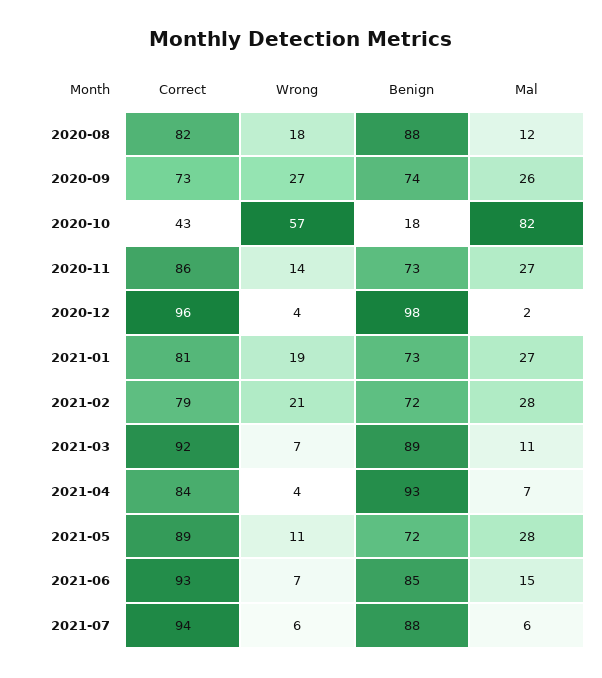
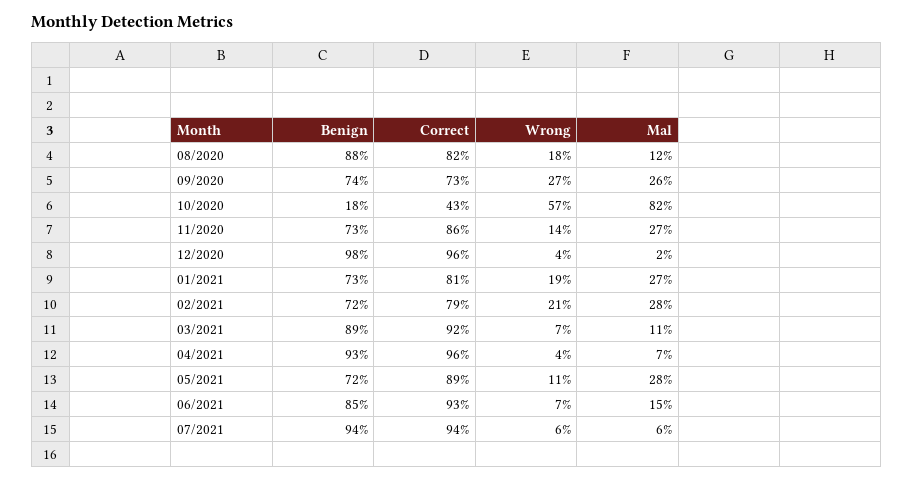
Correct, 2021-04: 84 -> 96
Benign, 2021-07: 88 -> 94

